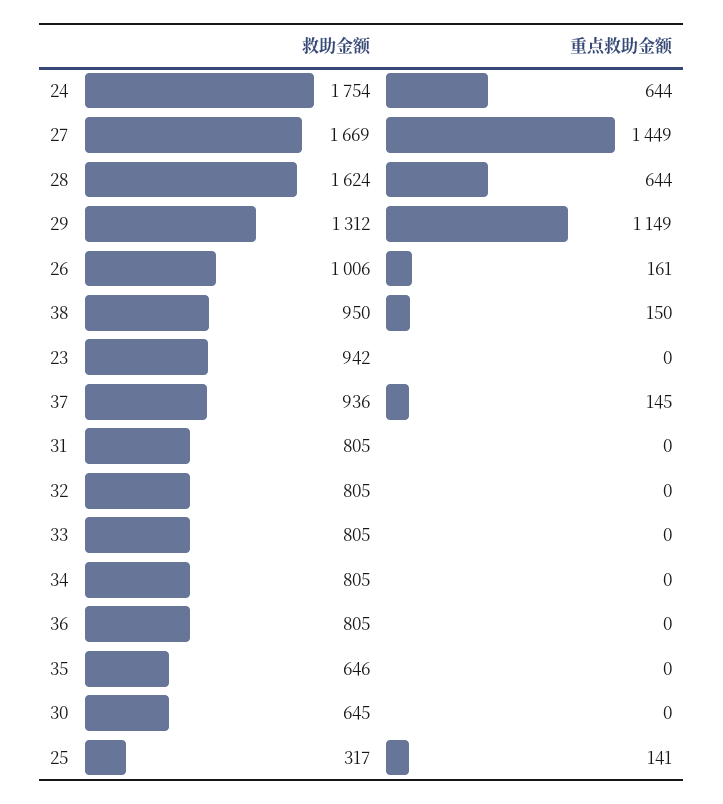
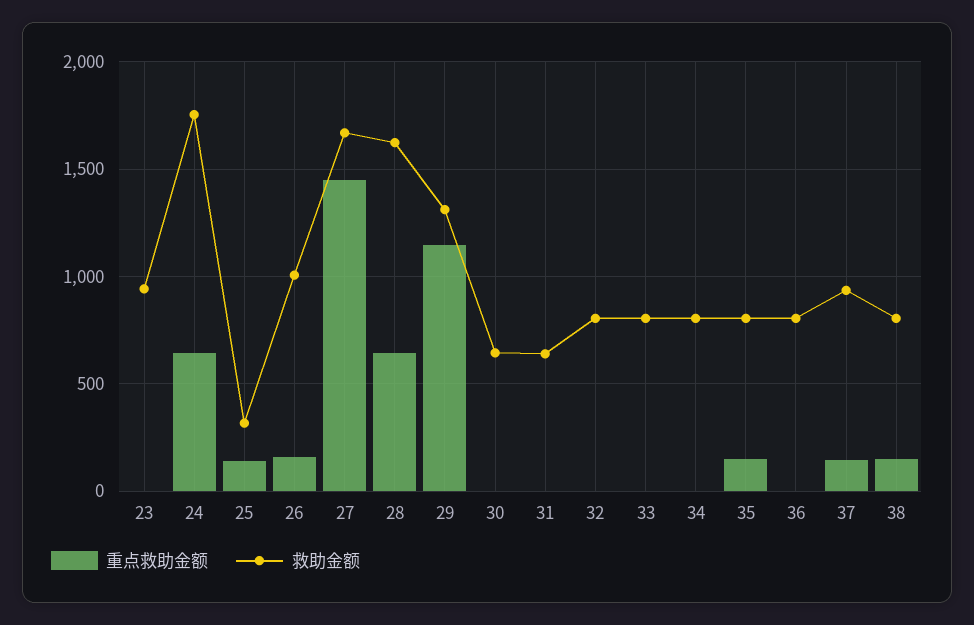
救助金额, 38: 950 -> 800
救助金额, 31: 805 -> 650
救助金额, 35: 646 -> 800
重点救助金额, 35: 0 -> 150

